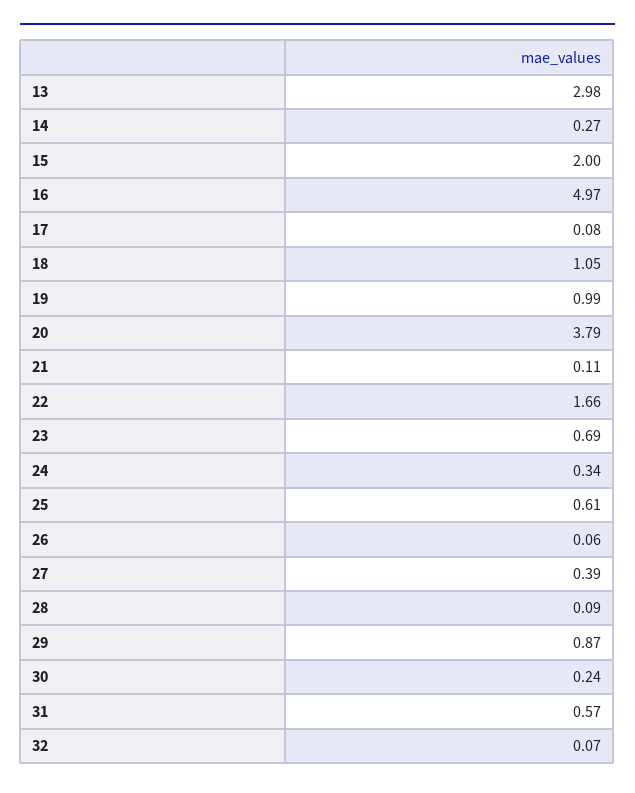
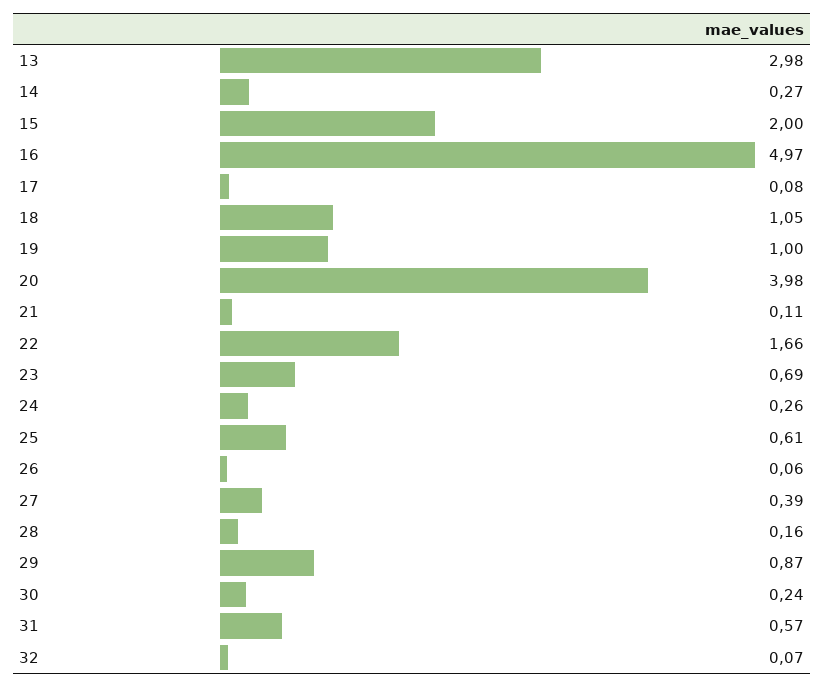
19: 0.99 -> 1
20: 3.79 -> 3.98
24: 0.34 -> 0.26
28: 0.09 -> 0.16

